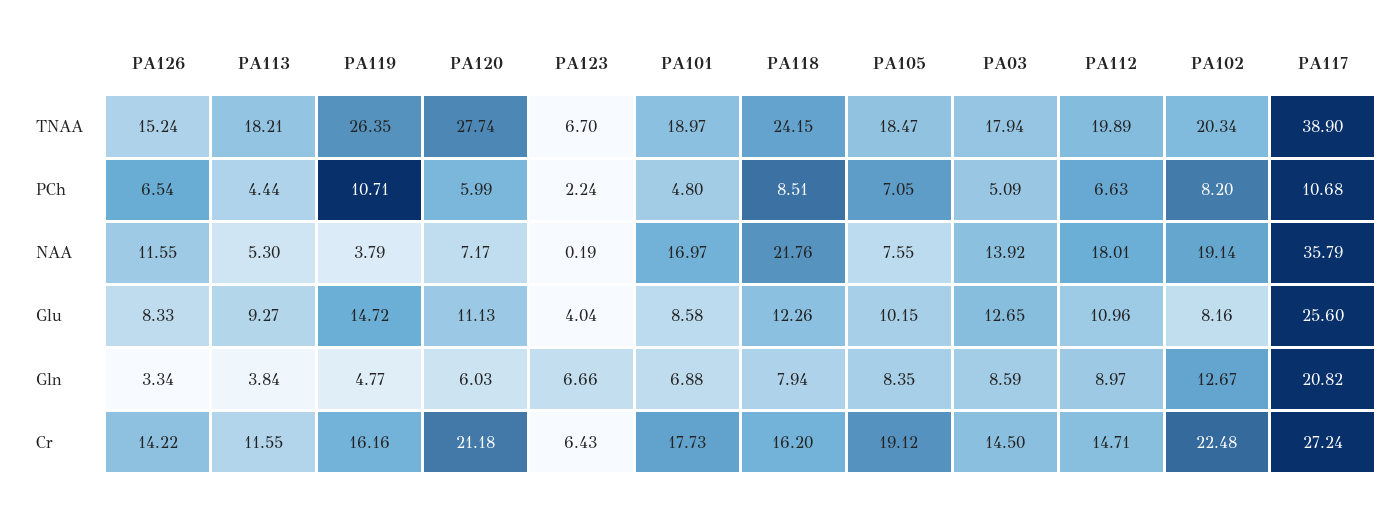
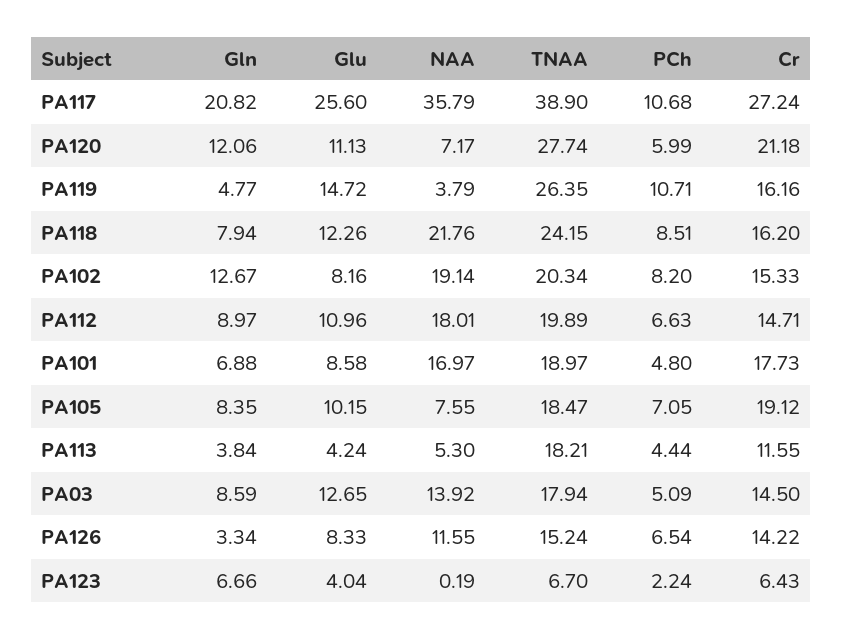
PA113, Glu: 9.27 -> 4.24
PA120, Gln: 6.03 -> 12.06
PA102, Cr: 22.48 -> 15.33

